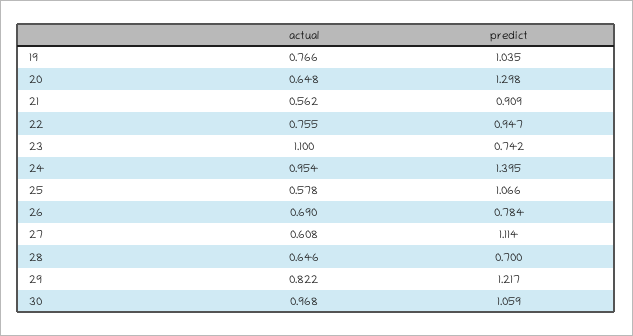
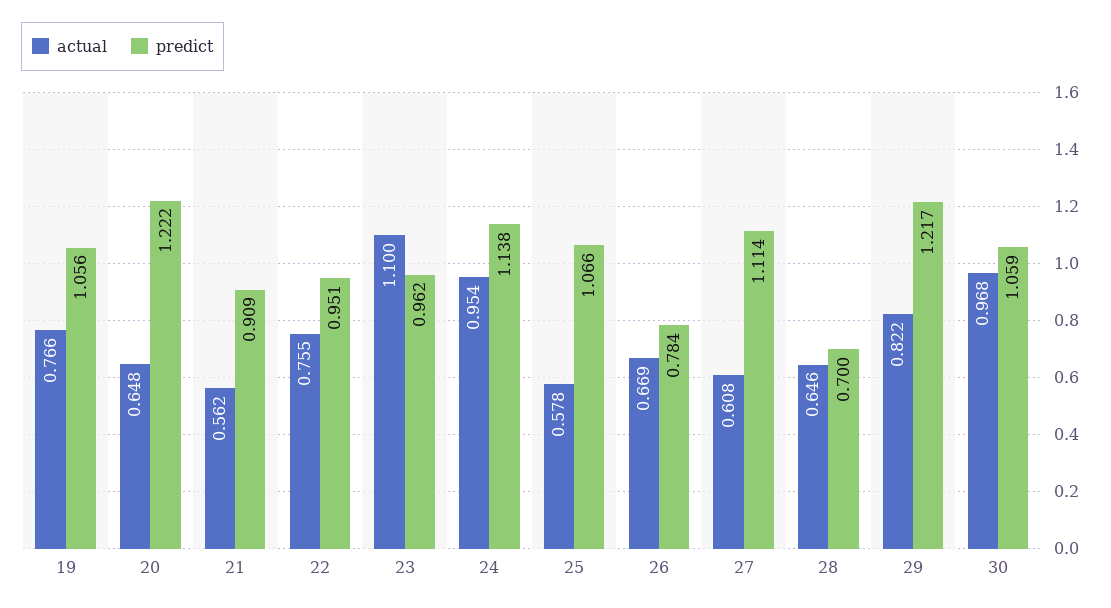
predict, 19: 1.035 -> 1.056
predict, 20: 1.298 -> 1.222
predict, 22: 0.947 -> 0.951
predict, 23: 0.742 -> 0.962
predict, 24: 1.395 -> 1.138
actual, 26: 0.69 -> 0.669

